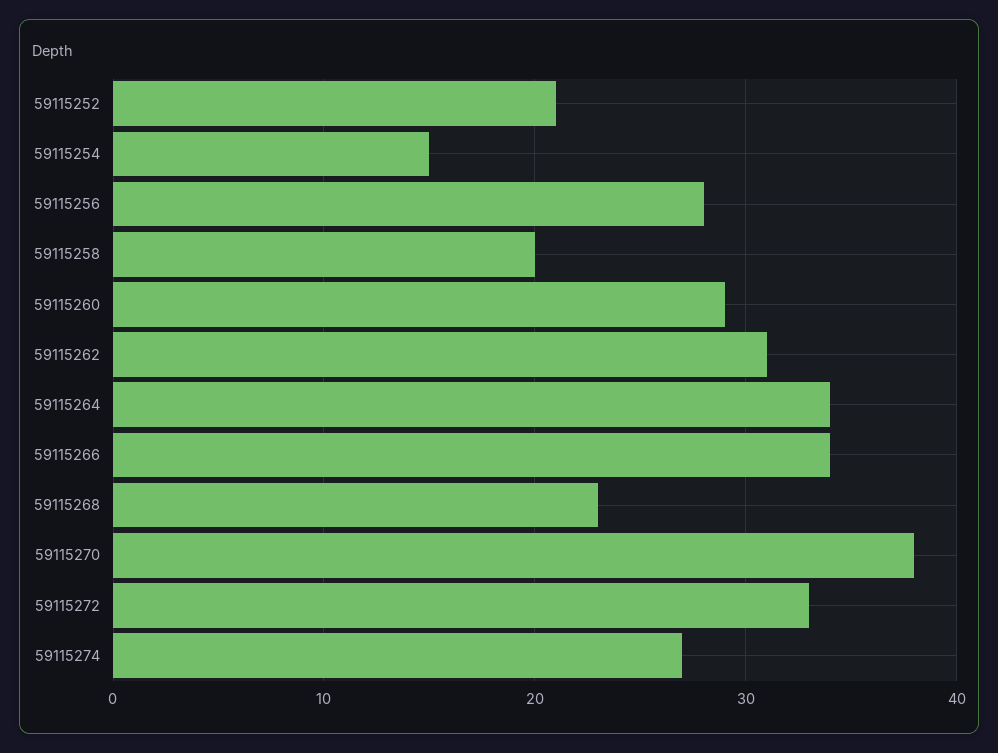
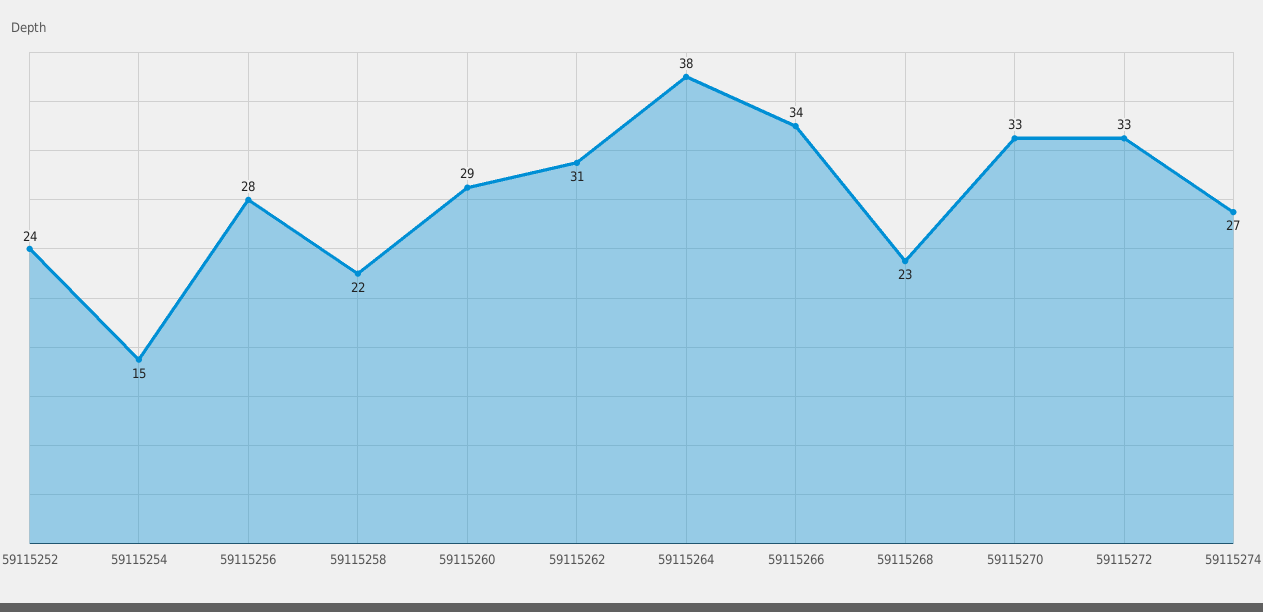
59115252: 21 -> 24
59115258: 20 -> 22
59115264: 34 -> 38
59115270: 38 -> 33

